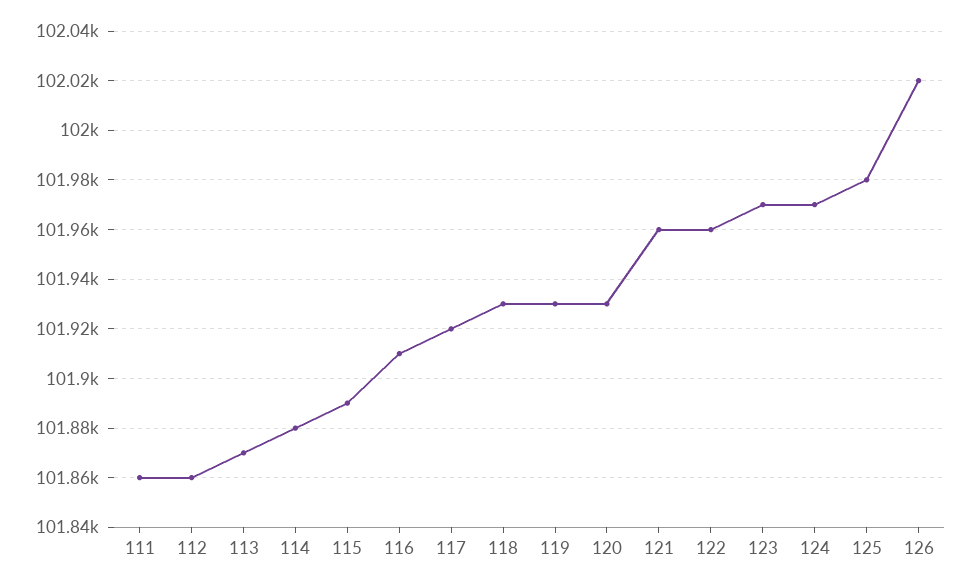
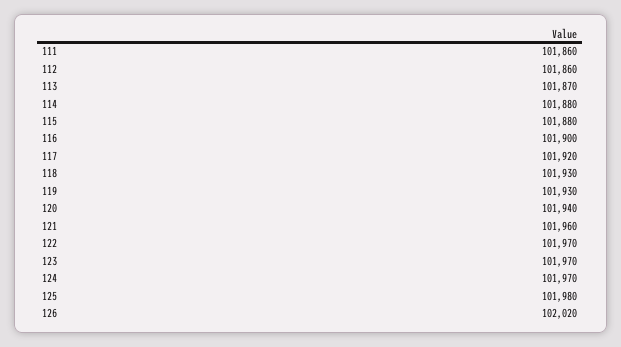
115: 101890 -> 101880
116: 101910 -> 101900
120: 101930 -> 101940
122: 101960 -> 101970

